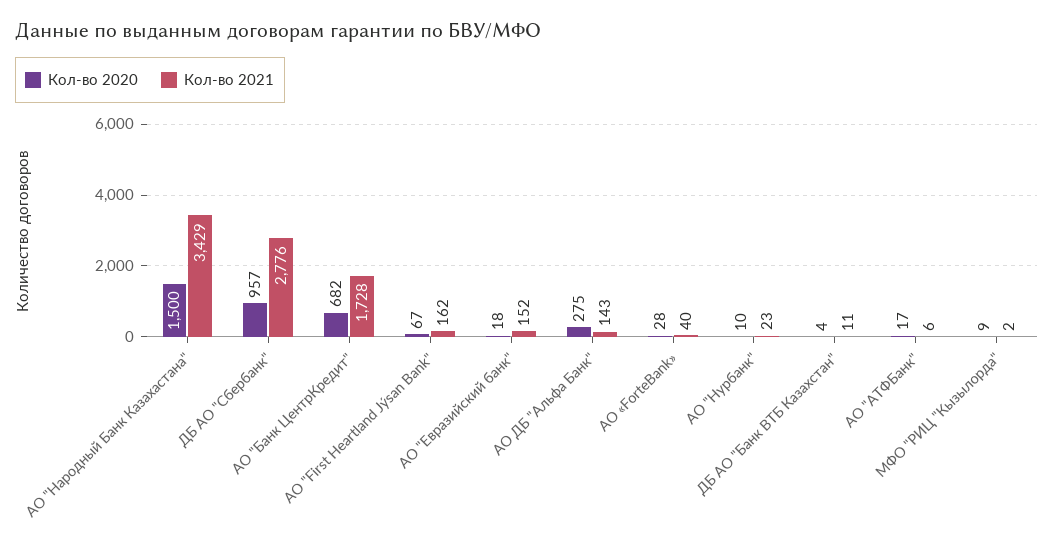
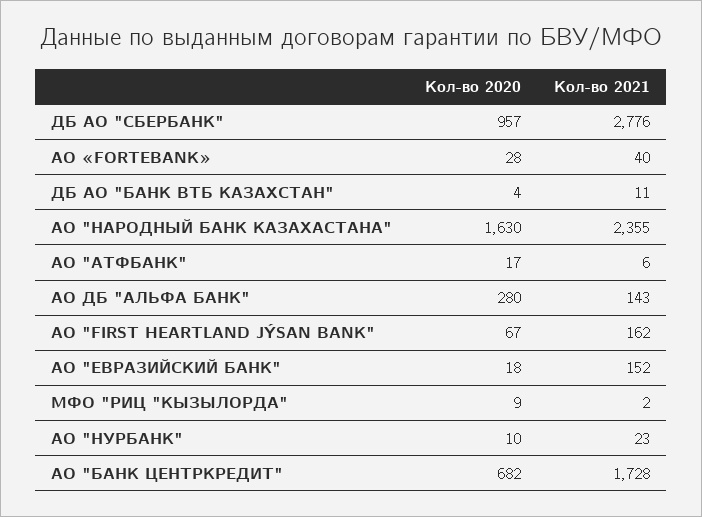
Кол-во 2020, АО "Народный Банк Казахастана": 1500 -> 1630
Кол-во 2021, АО "Народный Банк Казахастана": 3429 -> 2355
Кол-во 2020, АО ДБ "Альфа Банк": 275 -> 280

